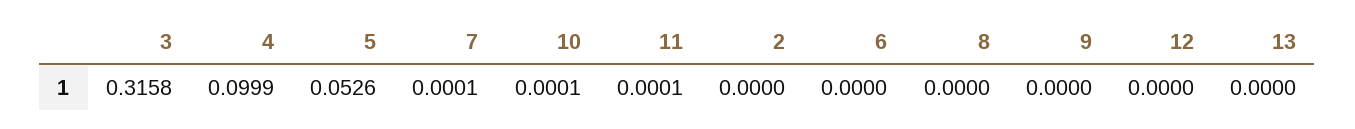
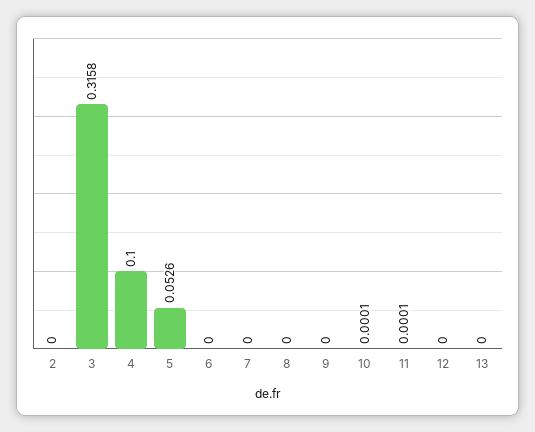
4: 0.0999 -> 0.1
7: 0.0001 -> 0

